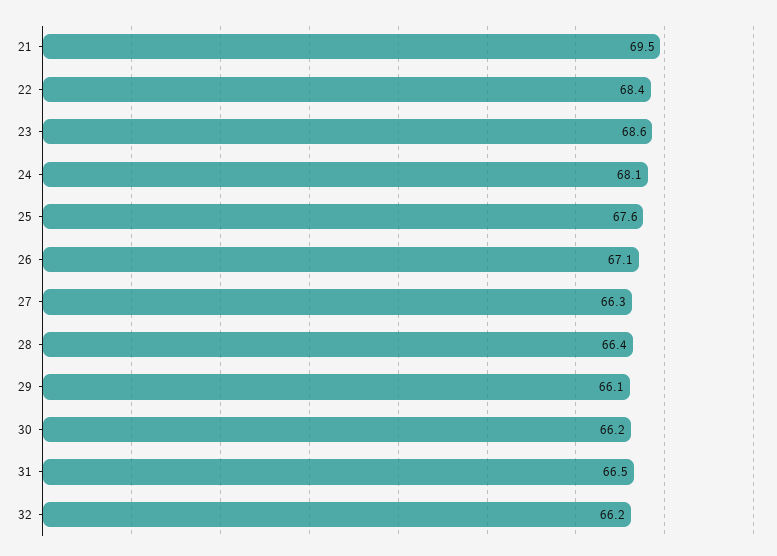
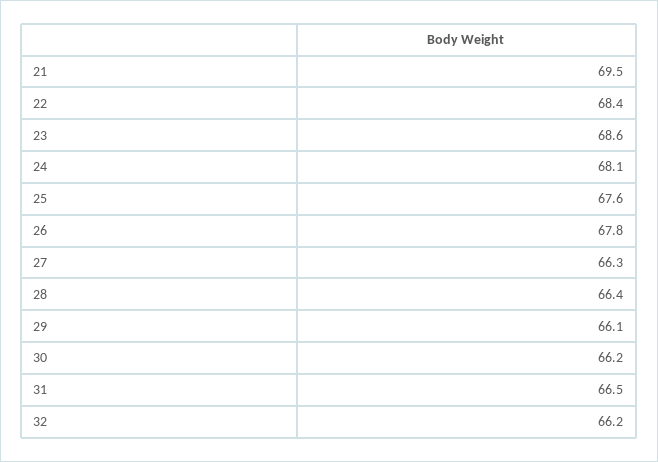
26: 67.1 -> 67.8

